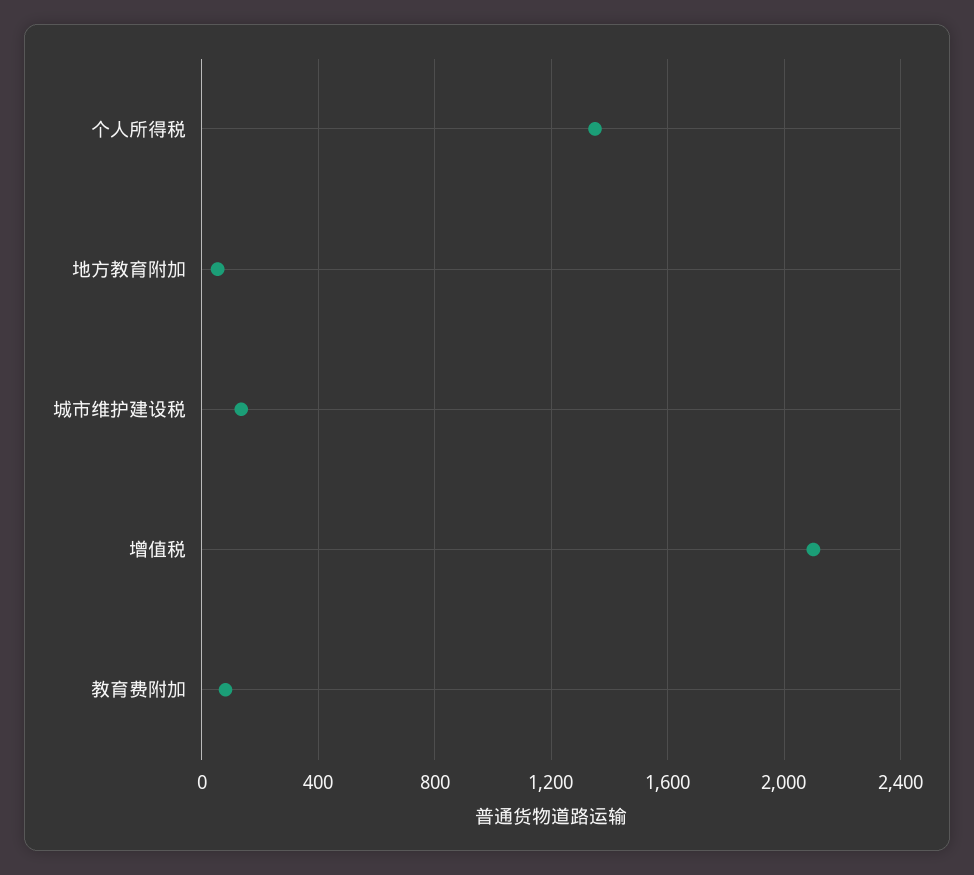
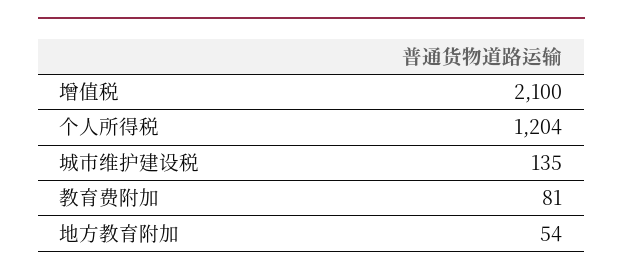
个人所得税: 1350 -> 1204

